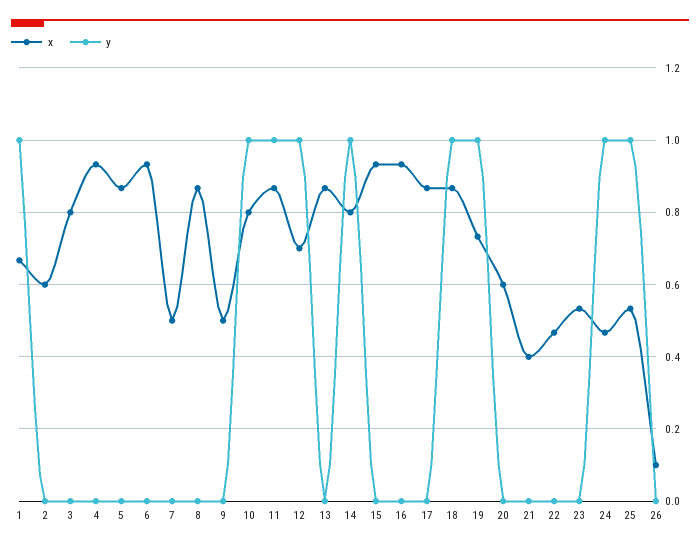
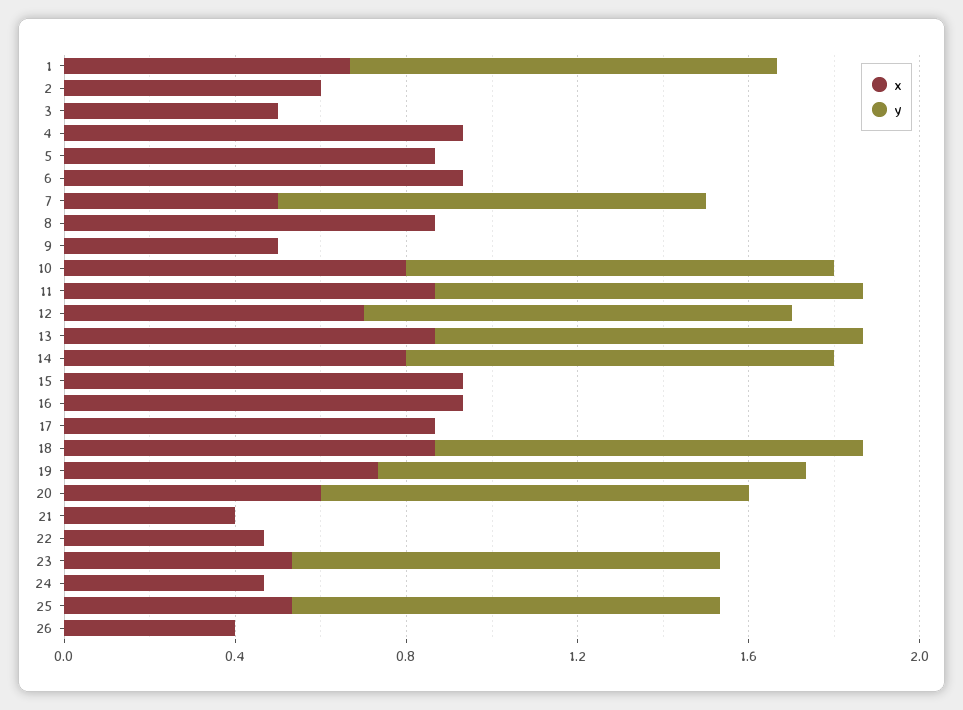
x, 3: 0.8 -> 0.5
y, 7: 0 -> 1
y, 13: 0 -> 1
y, 20: 0 -> 1
y, 23: 0 -> 1
y, 24: 1 -> 0
x, 26: 0.1 -> 0.4

